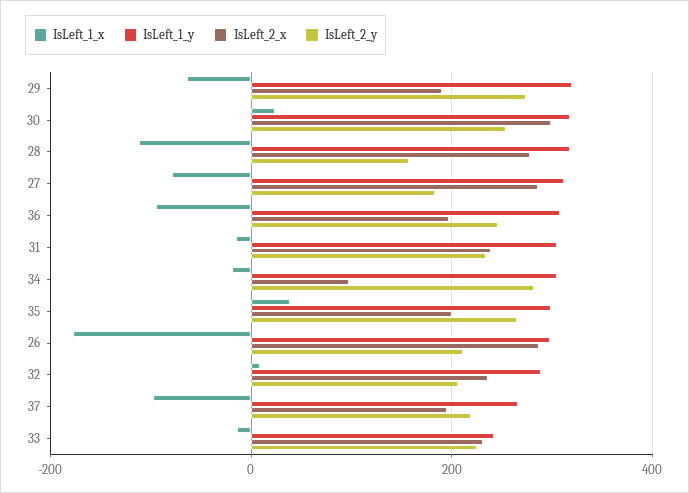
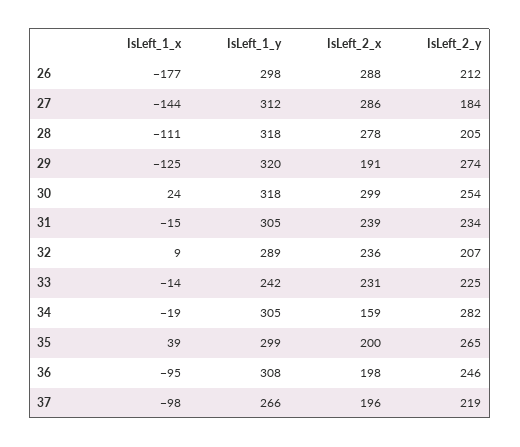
IsLeft_1_x, 29: -60 -> -125
IsLeft_2_y, 28: 160 -> 205
IsLeft_1_x, 27: -80 -> -144
IsLeft_2_x, 34: 100 -> 159

